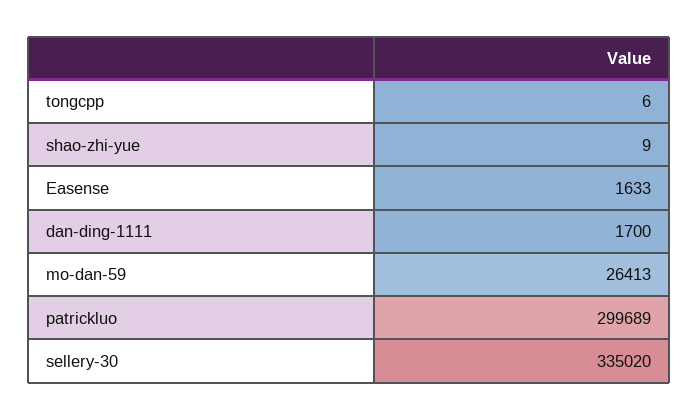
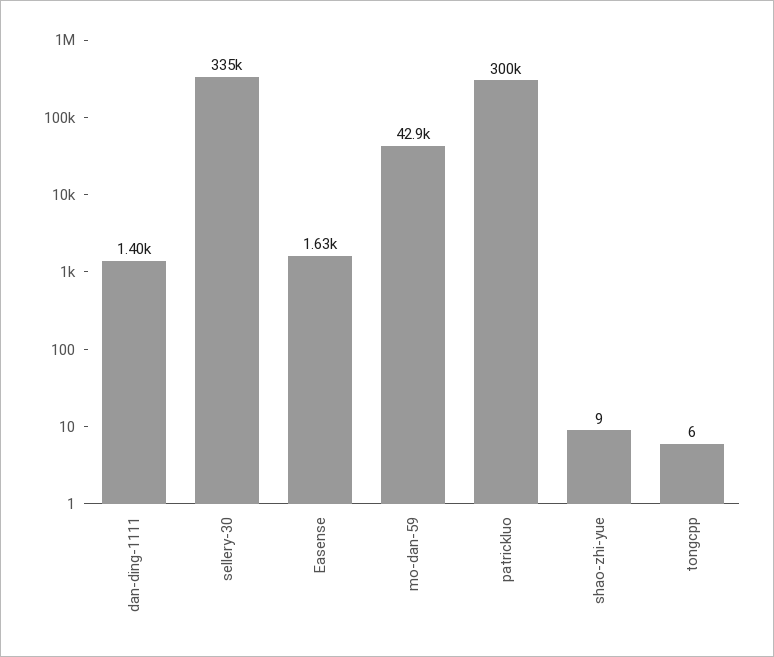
dan-ding-1111: 1700 -> 1400
mo-dan-59: 26413 -> 42900

